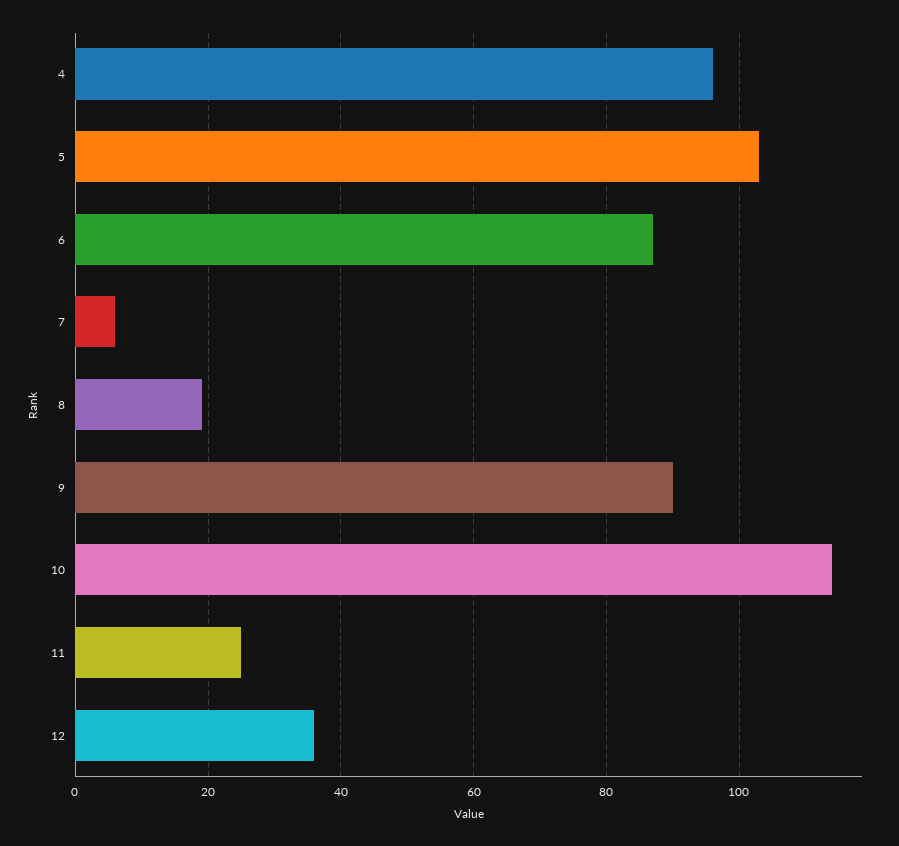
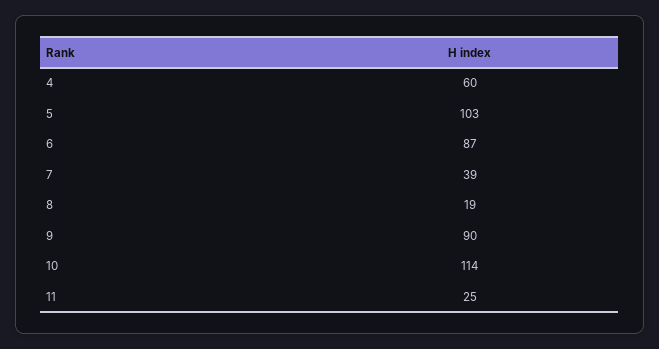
4: 95 -> 60
7: 5 -> 39
12: 35 -> none

